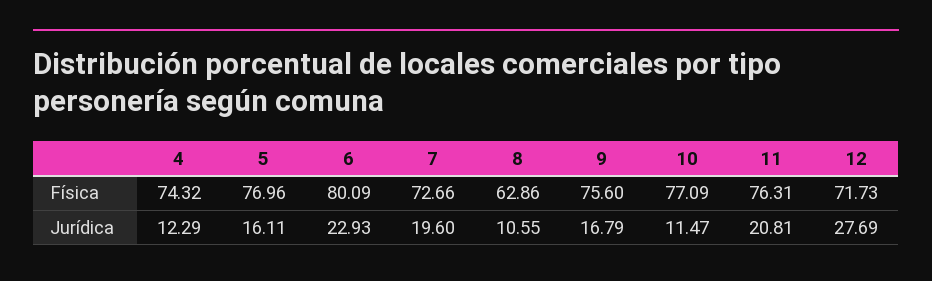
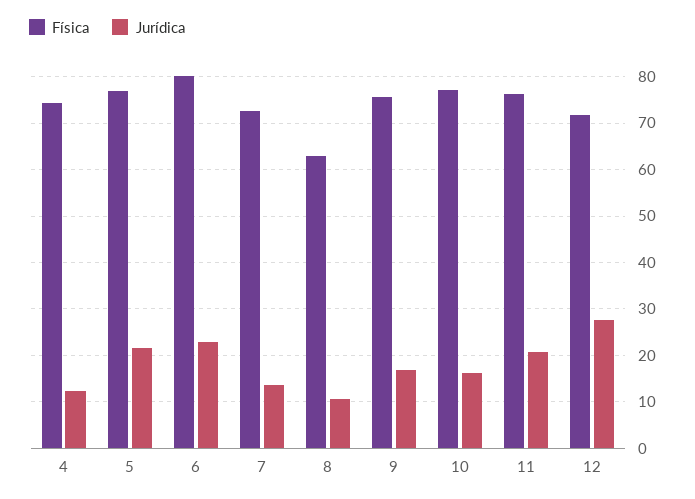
Jurídica, 5: 16.11 -> 22
Jurídica, 7: 19.6 -> 14
Jurídica, 10: 11.47 -> 16

